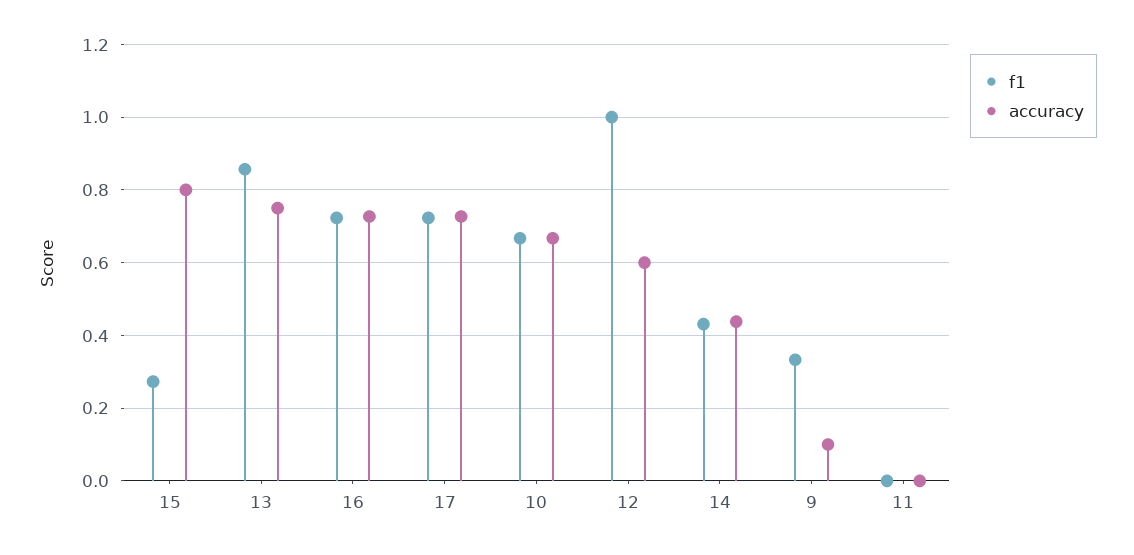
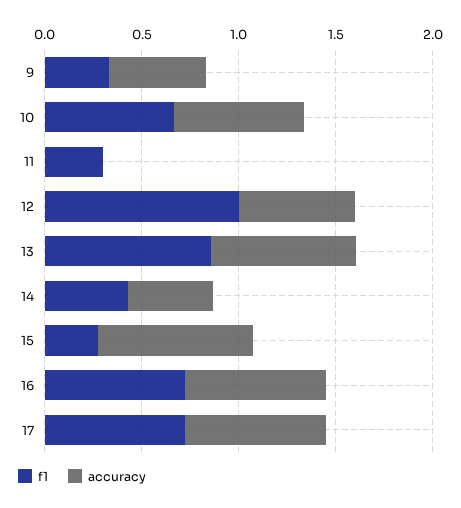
accuracy, 9: 0.1 -> 0.5
f1, 11: 0 -> 0.3

